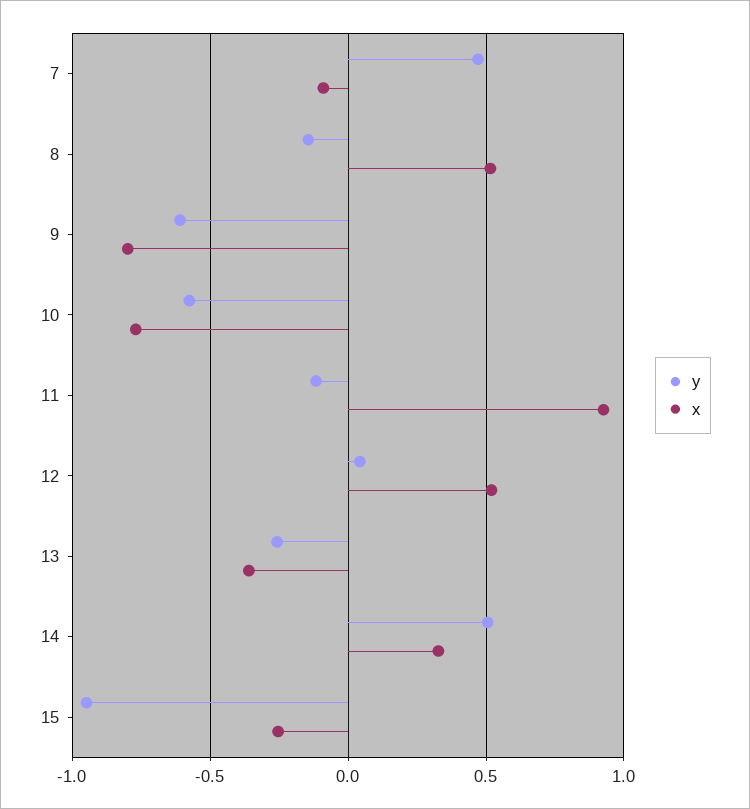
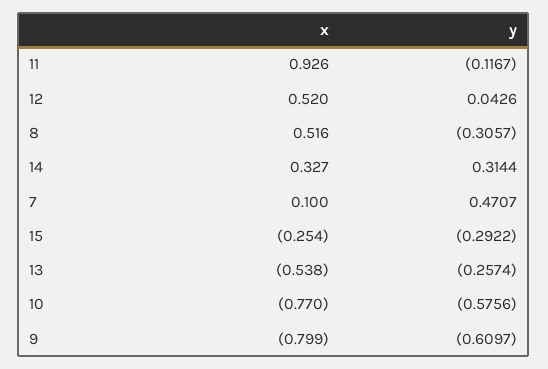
x, 7: -0.1 -> 0.1
y, 8: -0.15 -> -0.3057
x, 13: -0.35 -> -0.538
y, 14: 0.5 -> 0.3144
y, 15: -0.95 -> -0.2922

